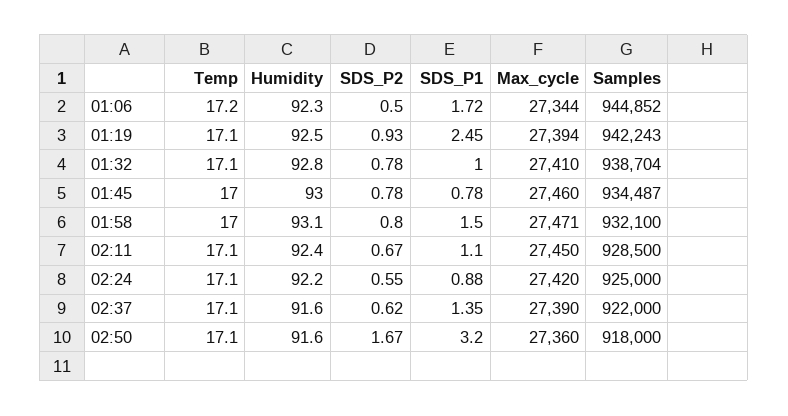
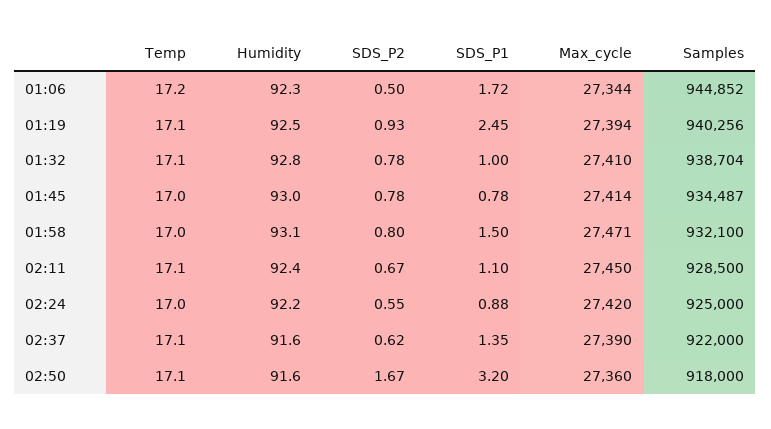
Samples, 01:19: 942243 -> 940256
Max_cycle, 01:45: 27460 -> 27414
Temp, 02:24: 17.1 -> 17

